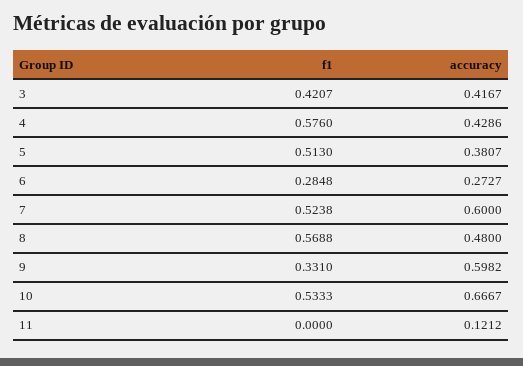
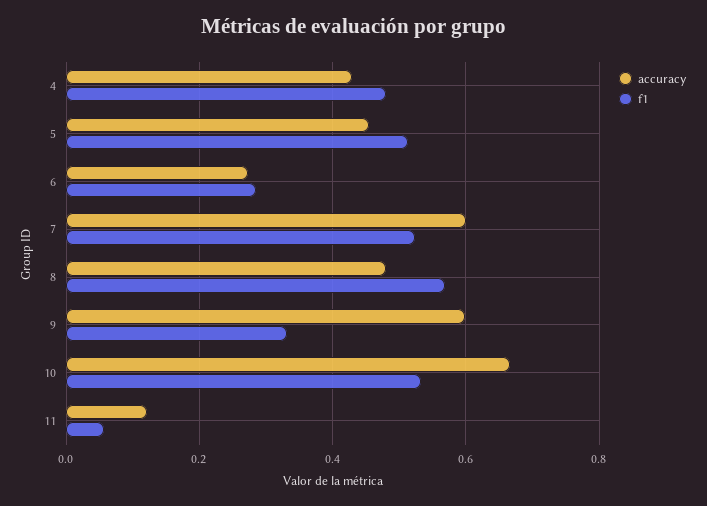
f1, 3: 0.4207 -> none
accuracy, 3: 0.4167 -> none
f1, 4: 0.576 -> 0.48
accuracy, 5: 0.3807 -> 0.46
f1, 11: 0 -> 0.06

